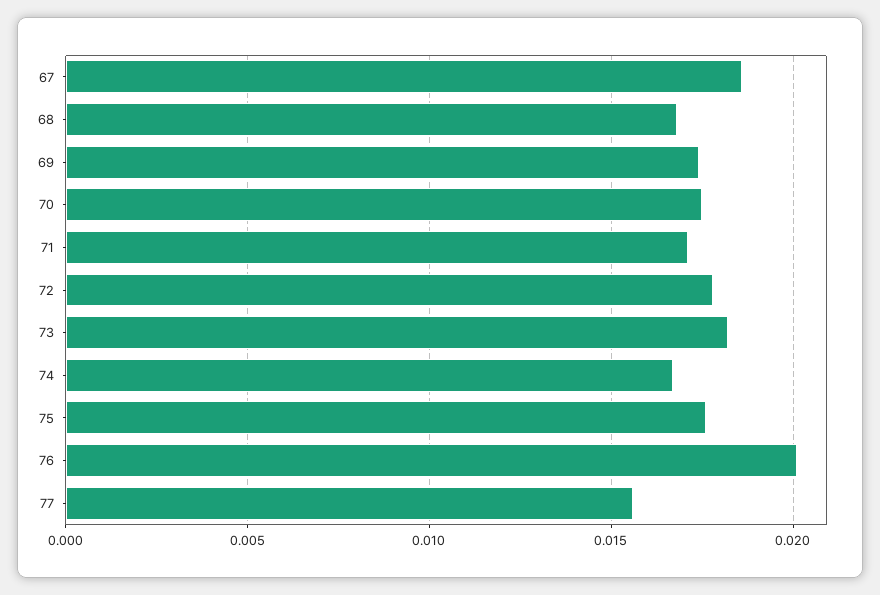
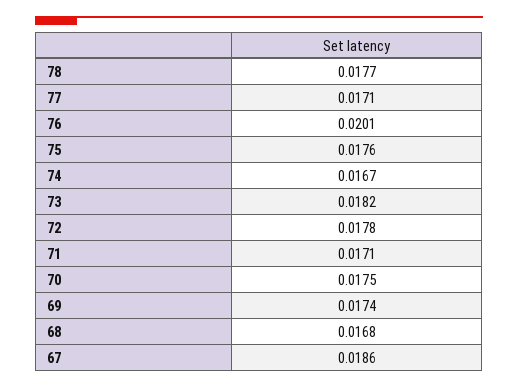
77: 0.0155 -> 0.0171
78: none -> 0.0177

